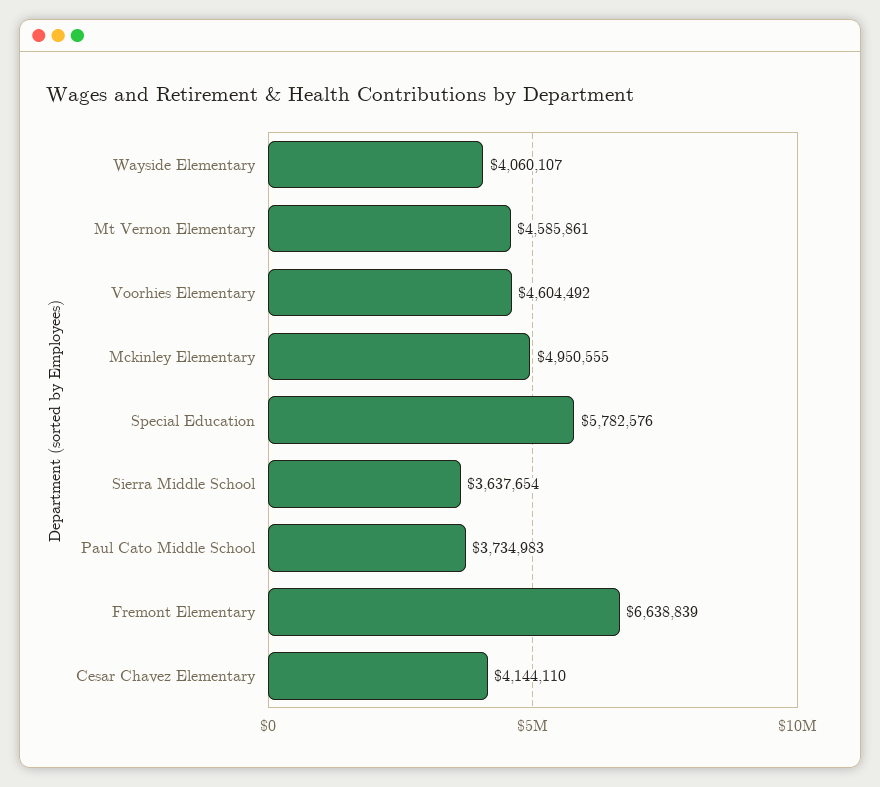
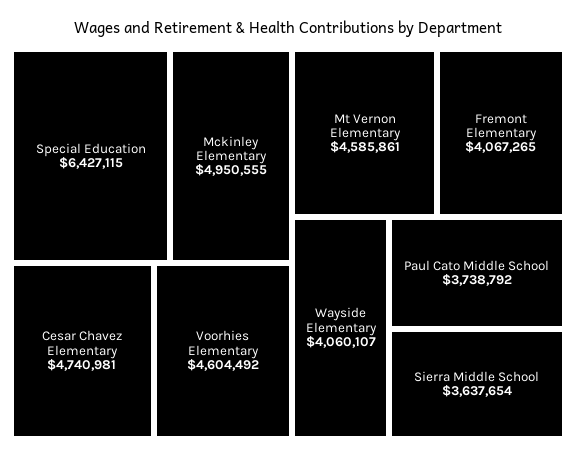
Special Education: 5782576 -> 6427115
Paul Cato Middle School: 3734983 -> 3738792
Fremont Elementary: 6638839 -> 4067265
Cesar Chavez Elementary: 4144110 -> 4740981

